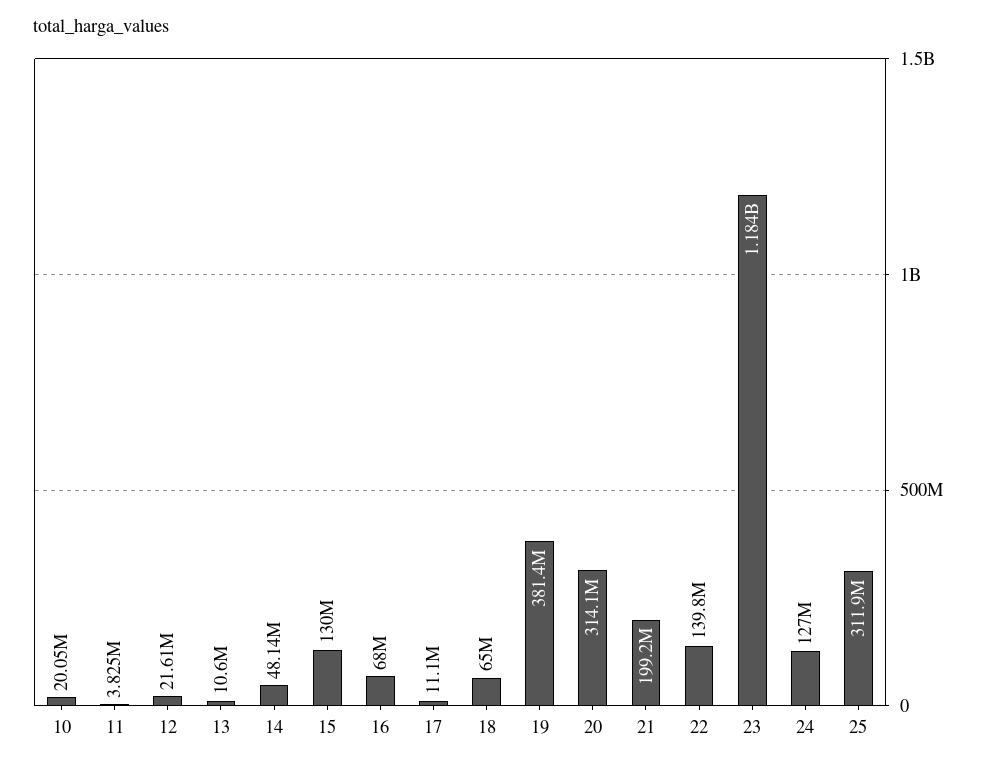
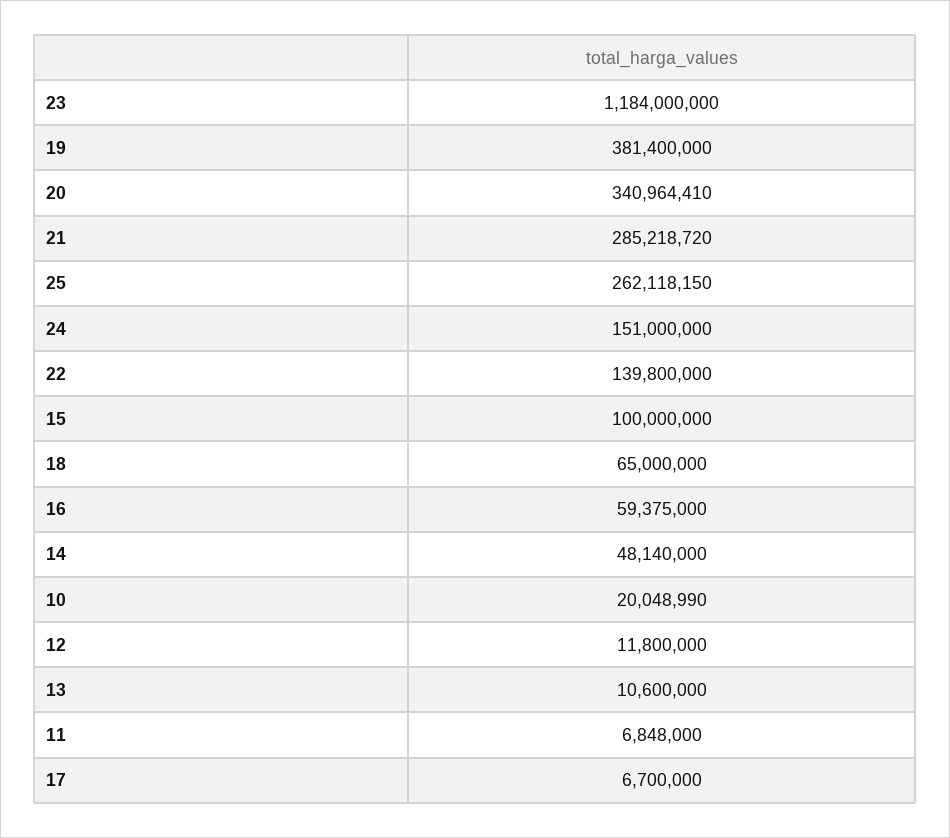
11: 3825000 -> 6848000
12: 21610000 -> 11800000
15: 130000000 -> 100000000
16: 68000000 -> 59375000
17: 11100000 -> 6700000
20: 314100000 -> 340964410
21: 199200000 -> 285218720
24: 127000000 -> 151000000
25: 311900000 -> 262118150

